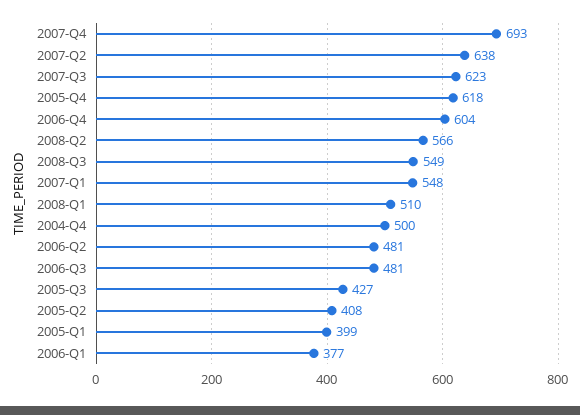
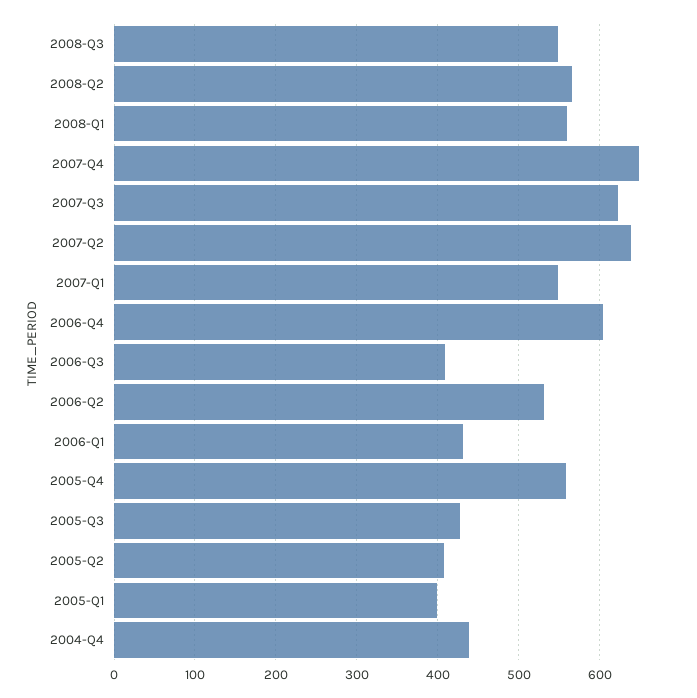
2007-Q4: 693 -> 650
2005-Q4: 618 -> 560
2008-Q1: 510 -> 560
2004-Q4: 500 -> 440
2006-Q2: 481 -> 530
2006-Q3: 481 -> 410
2006-Q1: 377 -> 430

